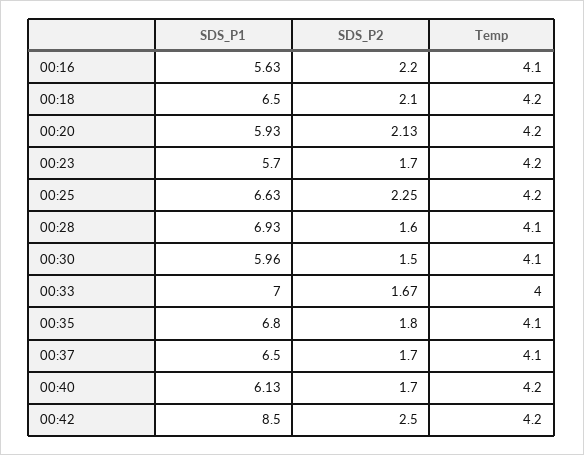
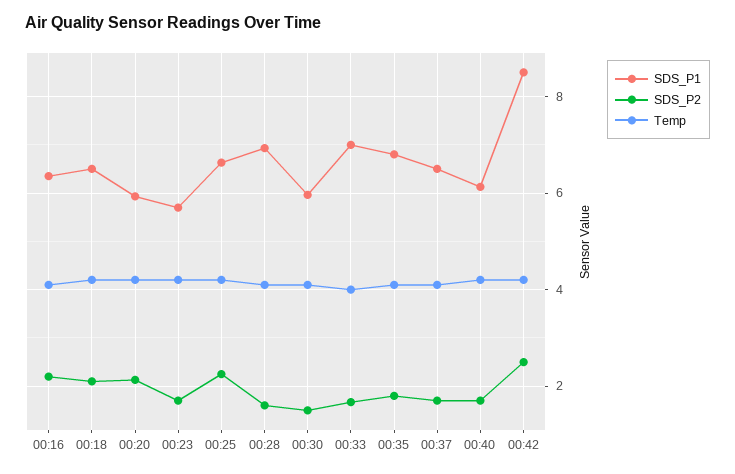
SDS_P1, 00:16: 5.63 -> 6.4

